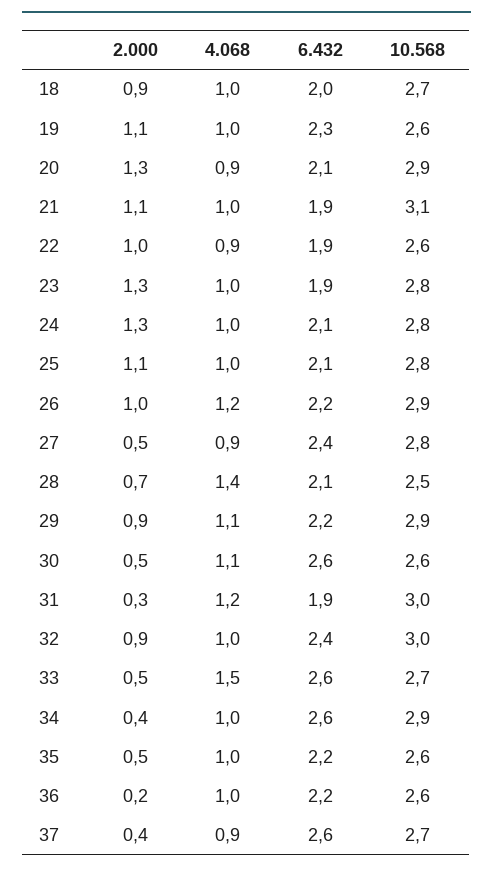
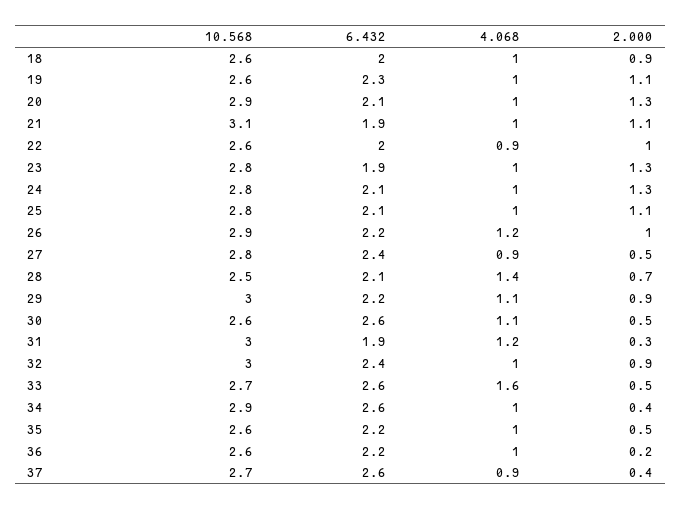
10.568, 18: 2.7 -> 2.6
4.068, 20: 0.9 -> 1
6.432, 22: 1.9 -> 2
10.568, 29: 2.9 -> 3
4.068, 33: 1.5 -> 1.6

